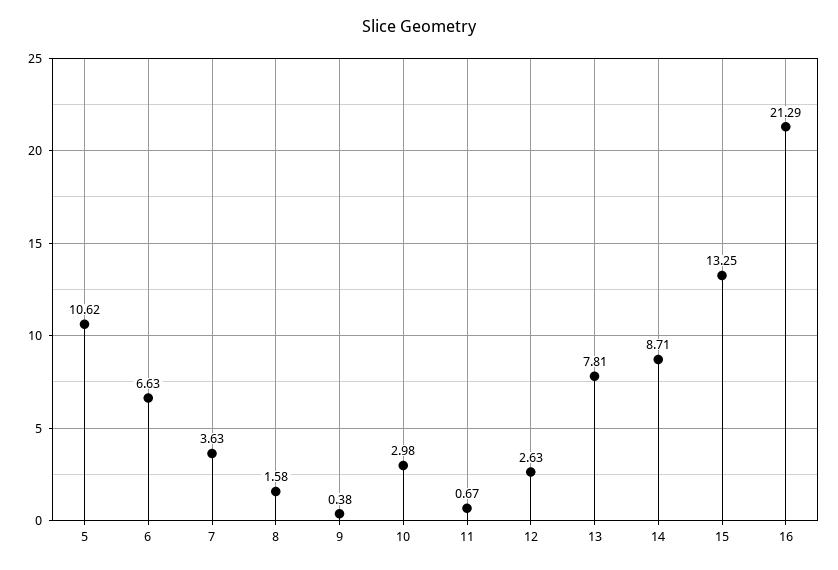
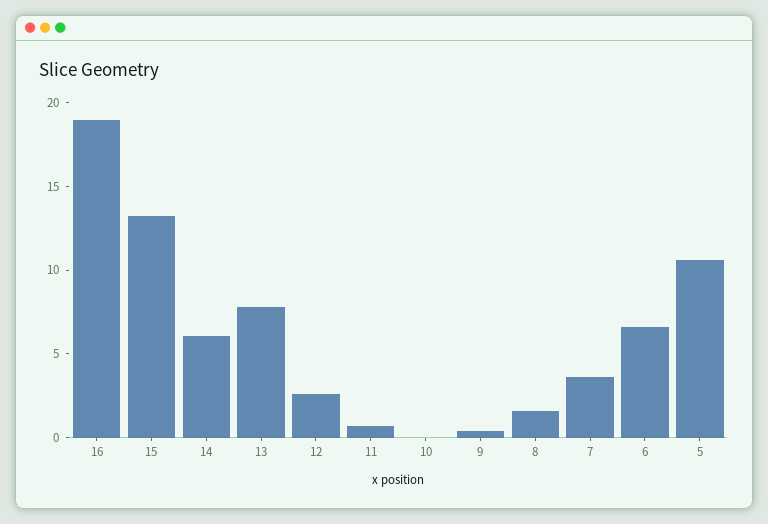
10: 2.98 -> 0
14: 8.71 -> 6
16: 21.29 -> 19

